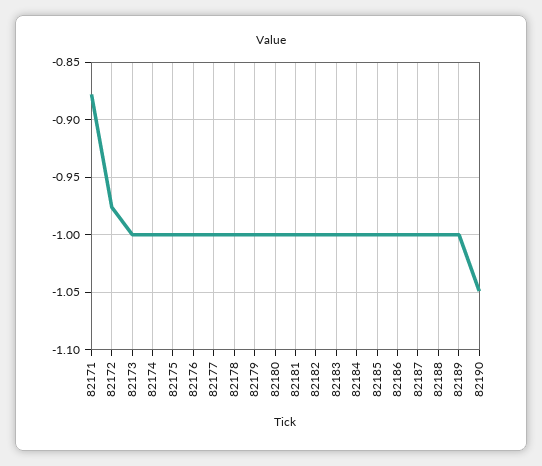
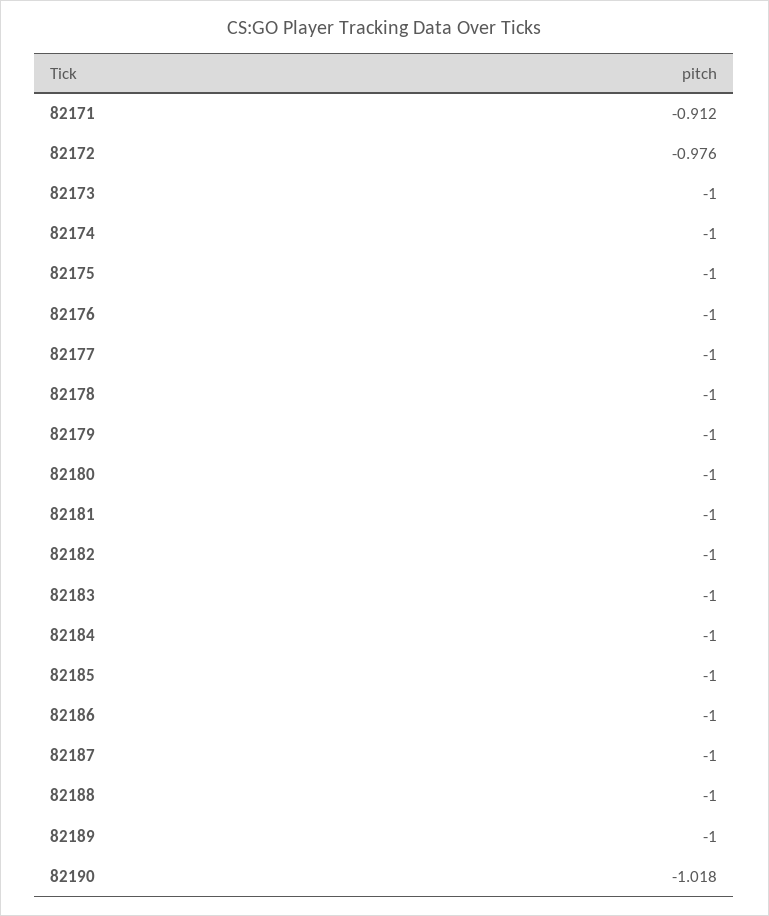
82171: -0.88 -> -0.912
82190: -1.05 -> -1.018

